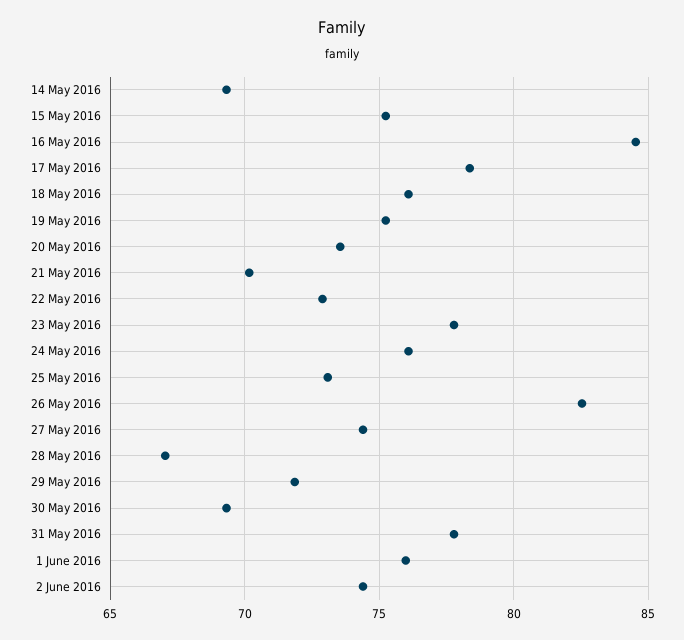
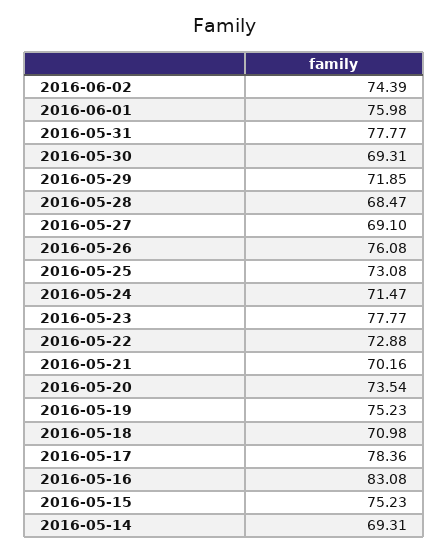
16 May 2016: 84.5 -> 83.08
18 May 2016: 76 -> 70.98
24 May 2016: 76 -> 71.47
26 May 2016: 82.5 -> 76.08
27 May 2016: 74.5 -> 69.1
28 May 2016: 67 -> 68.47

